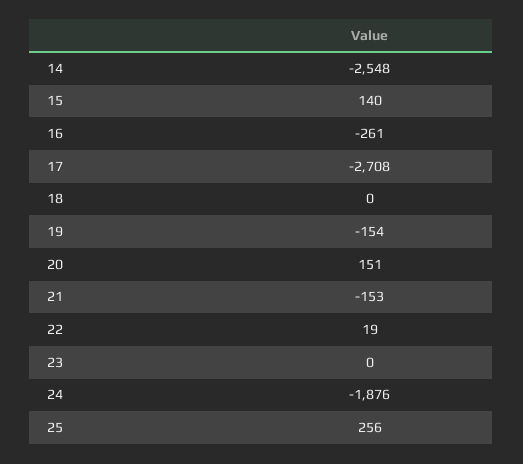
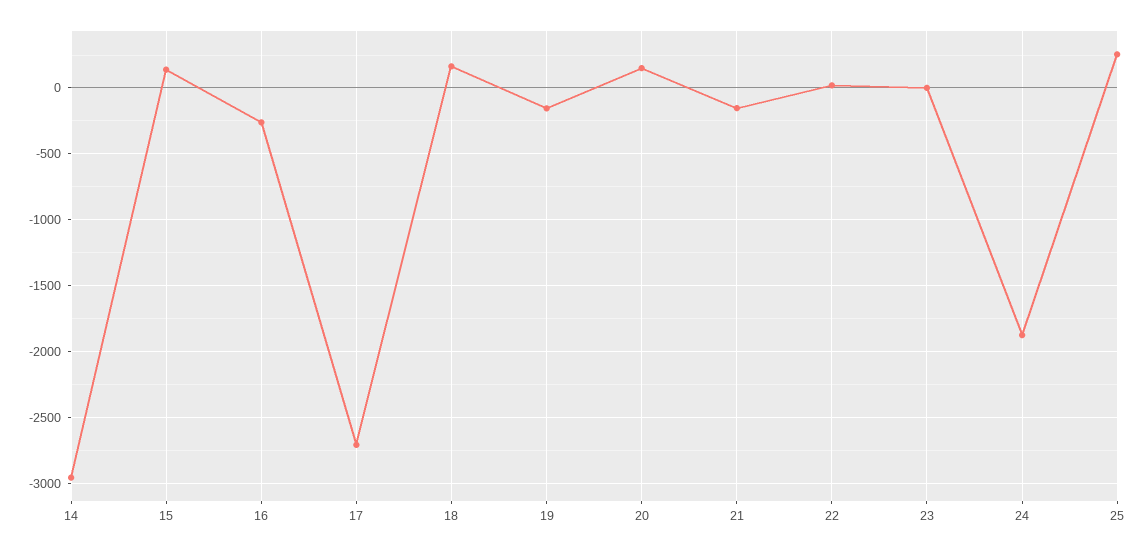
14: -2548 -> -2950
18: 0 -> 150

